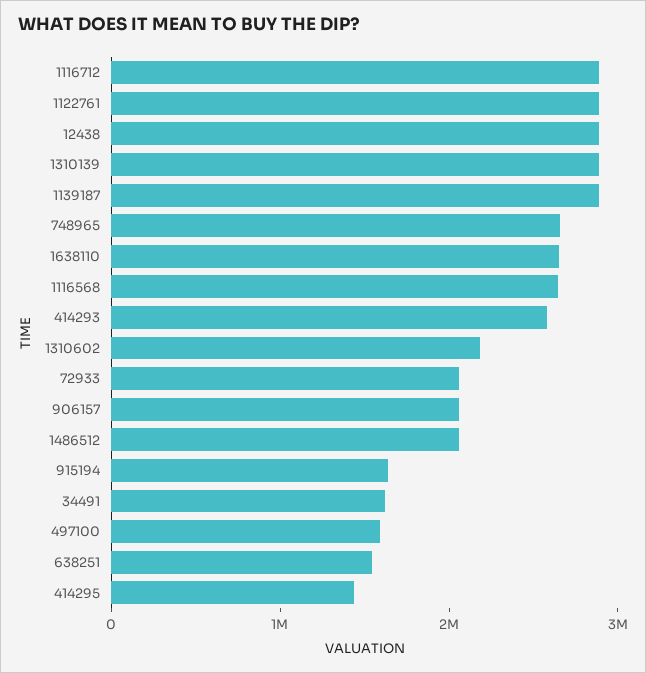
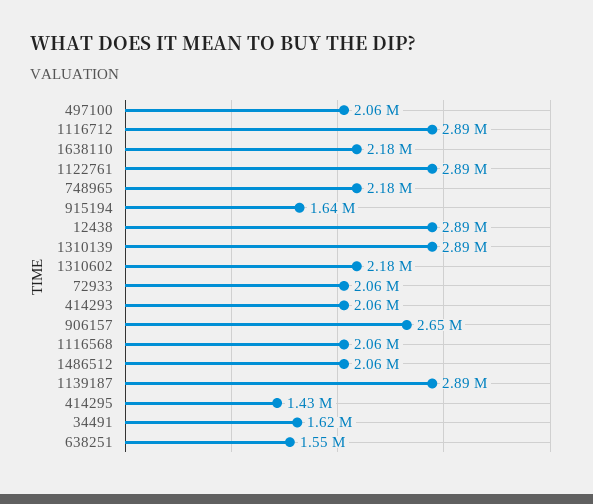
748965: 2600000 -> 2180000
1638110: 2600000 -> 2180000
1116568: 2600000 -> 2060000
414293: 2600000 -> 2060000
906157: 2000000 -> 2650000
497100: 1600000 -> 2060000

